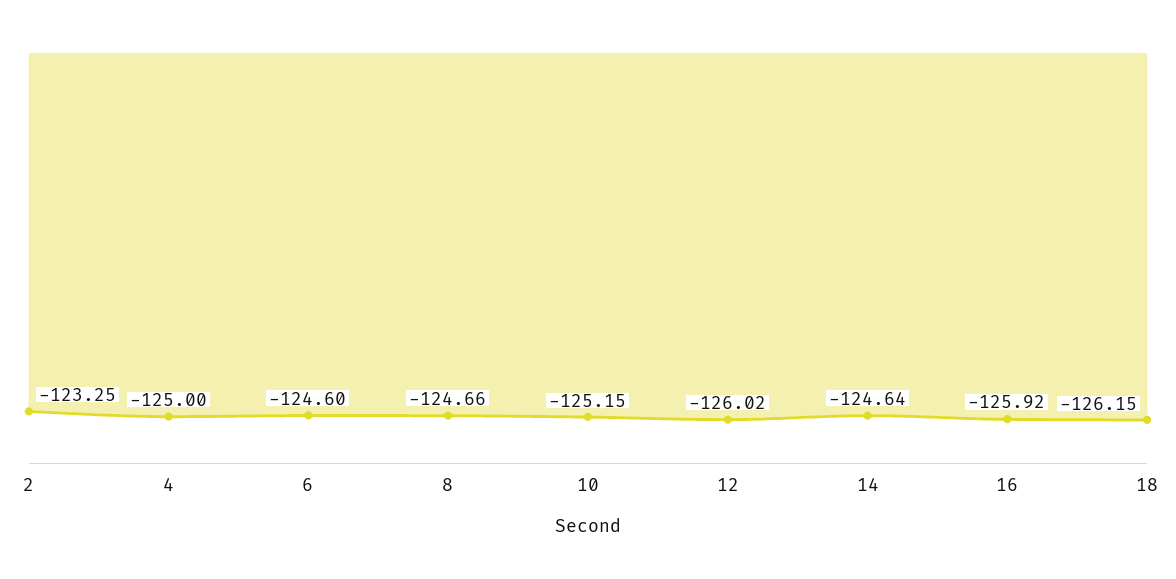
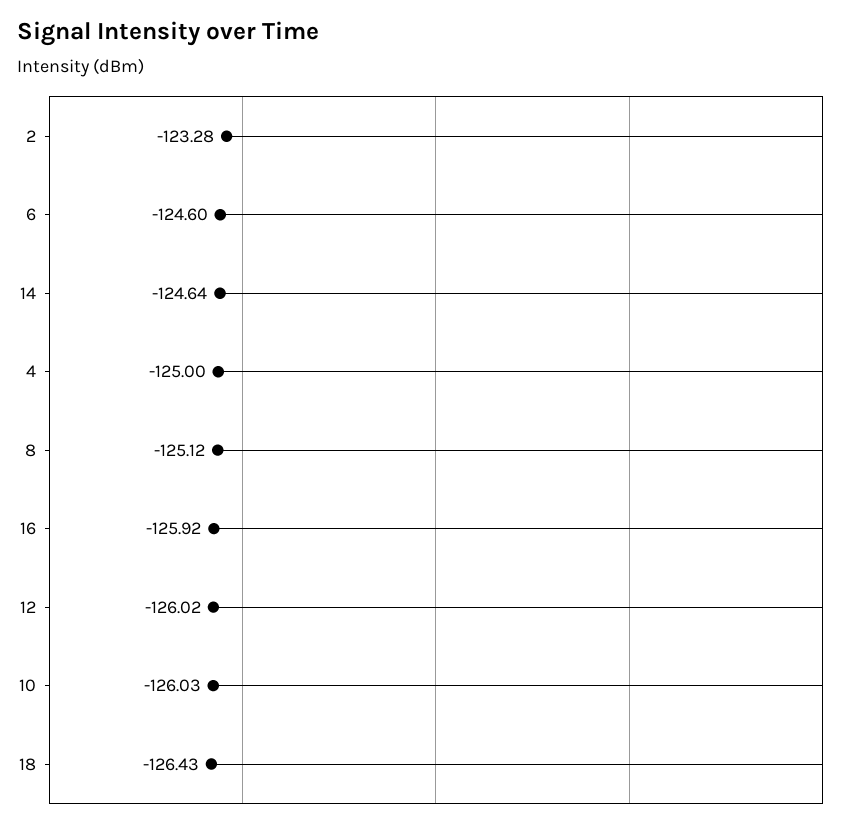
2: -123.25 -> -123.28
8: -124.66 -> -125.12
10: -125.15 -> -126.03
18: -126.15 -> -126.43

